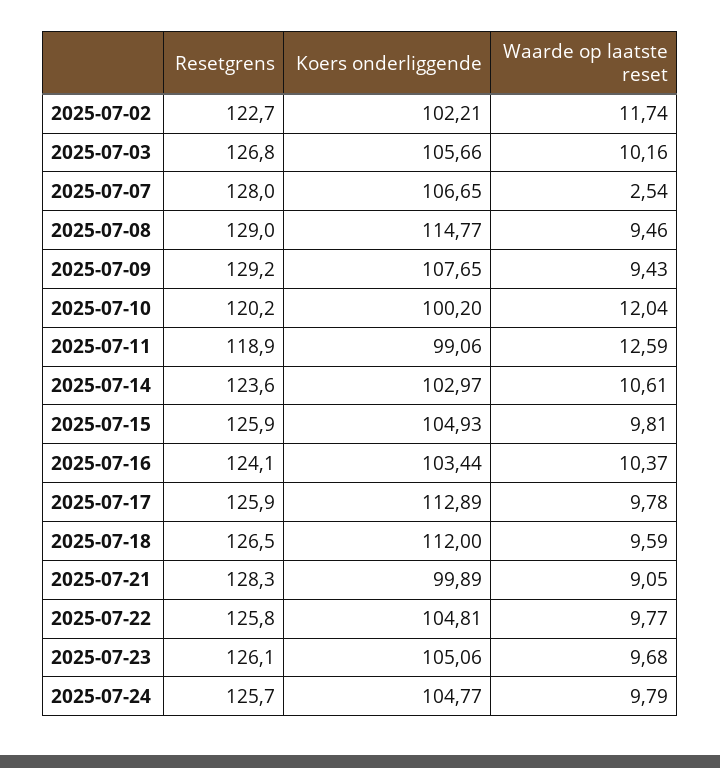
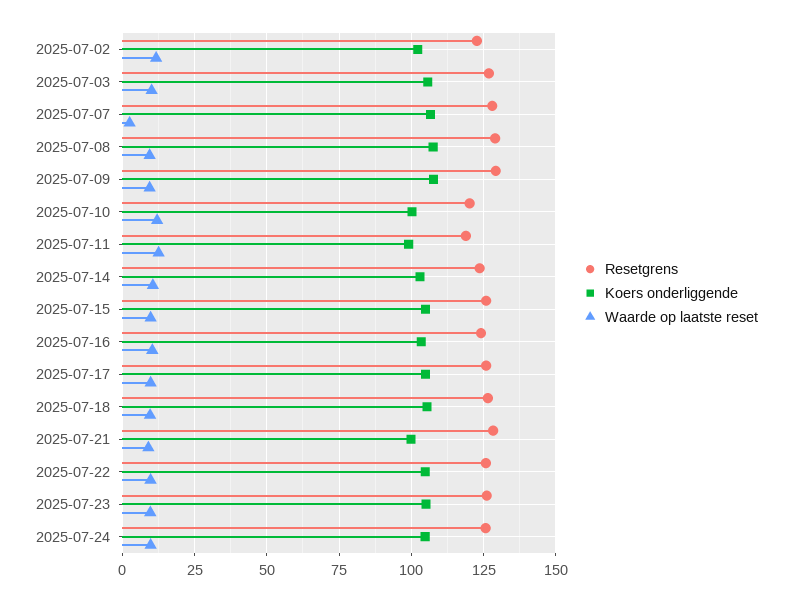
Koers onderliggende, 2025-07-08: 114.77 -> 107.5
Koers onderliggende, 2025-07-17: 112.89 -> 105
Koers onderliggende, 2025-07-18: 112 -> 105

